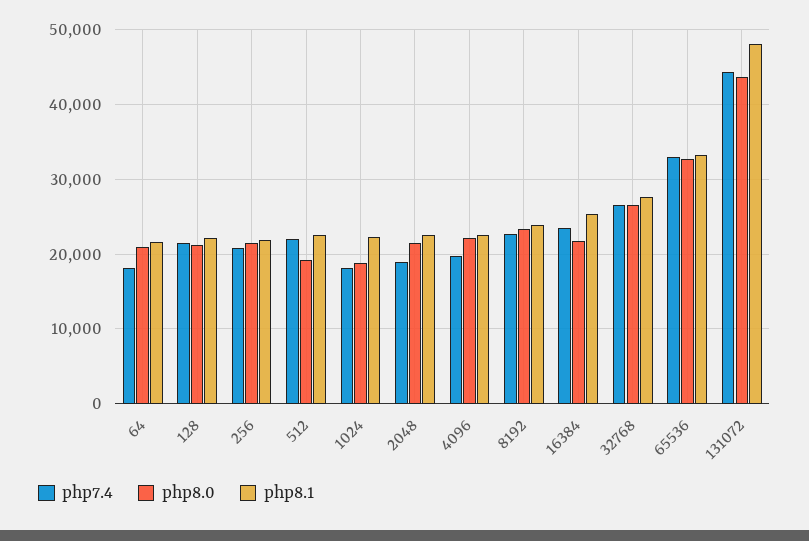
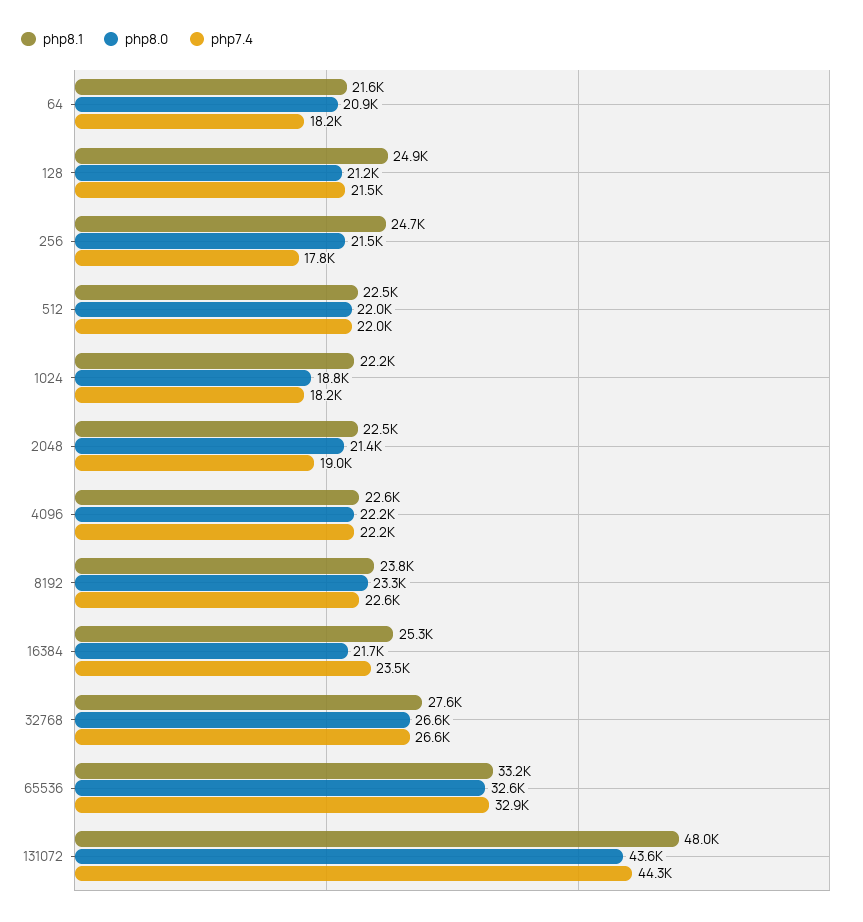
php8.1, 128: 22000 -> 24900
php7.4, 256: 21000 -> 17800
php8.1, 256: 22000 -> 24700
php8.0, 512: 19000 -> 22000
php7.4, 4096: 20000 -> 22200

